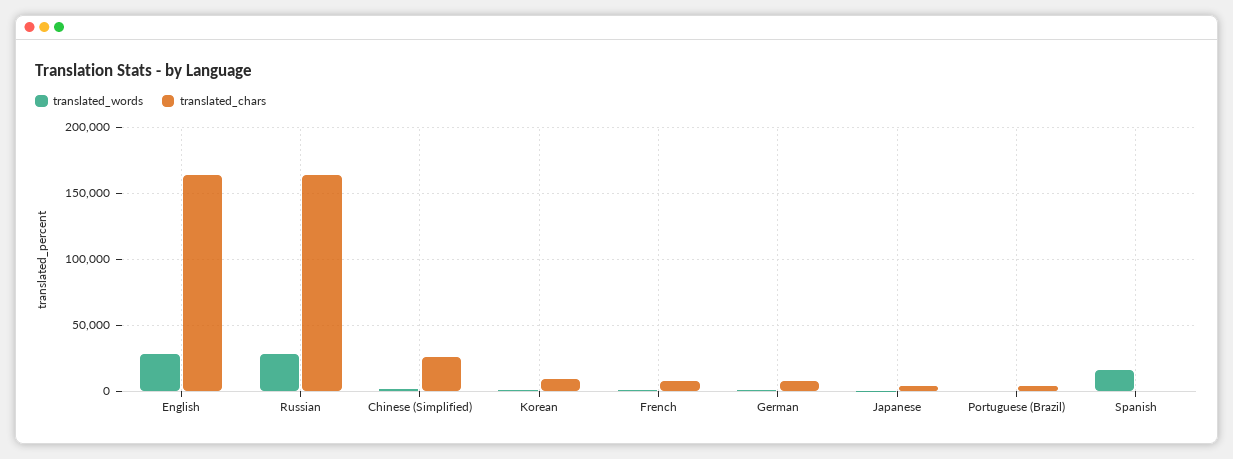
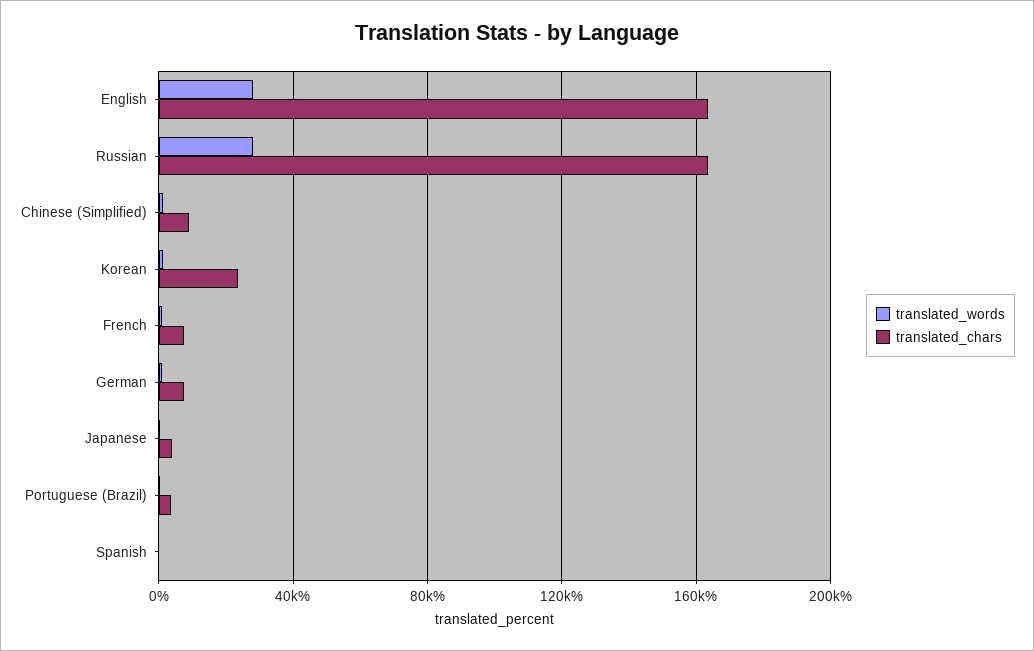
translated_chars, Chinese (Simplified): 25000 -> 10000
translated_chars, Korean: 10000 -> 25000
translated_words, Spanish: 15000 -> 0

